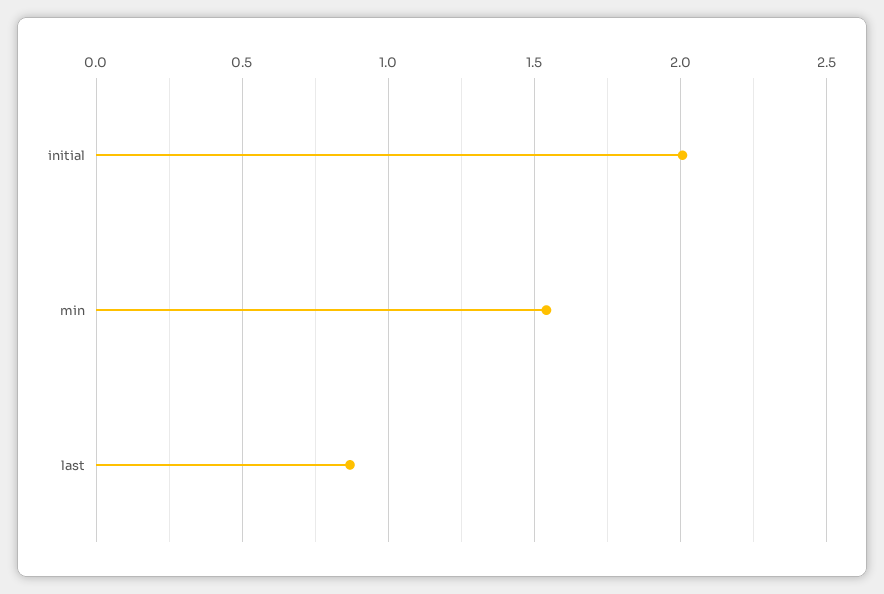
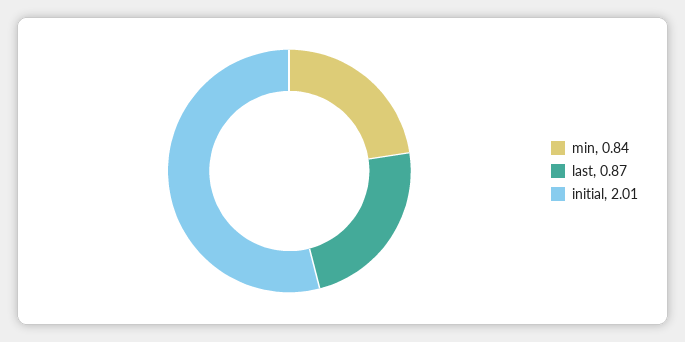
min: 1.55 -> 0.84

